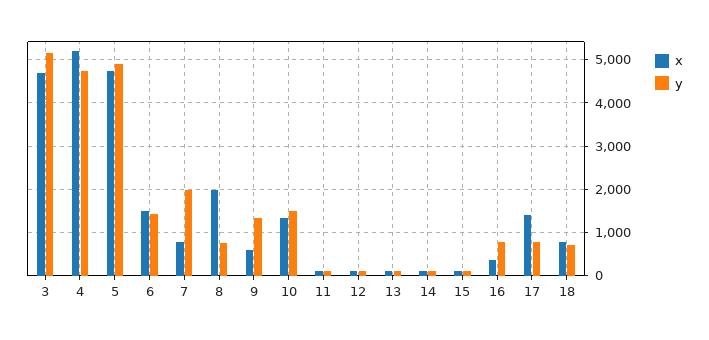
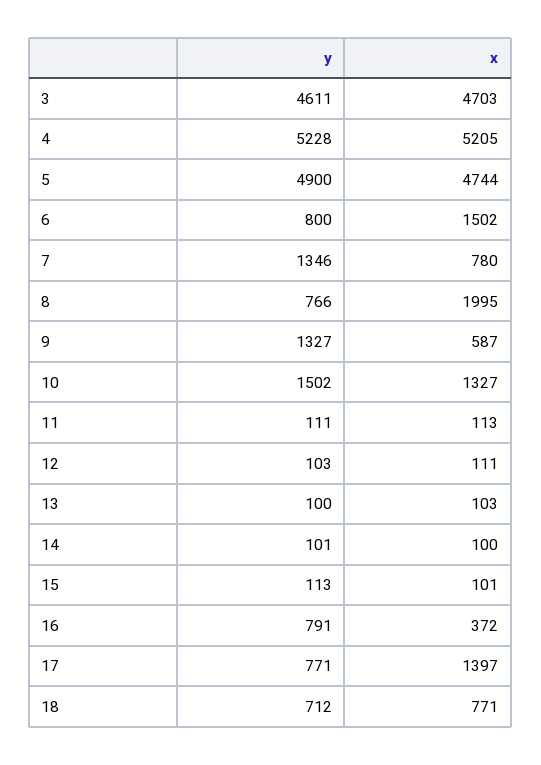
y, 3: 5200 -> 4611
y, 4: 4800 -> 5228
y, 6: 1400 -> 800
y, 7: 2000 -> 1346

